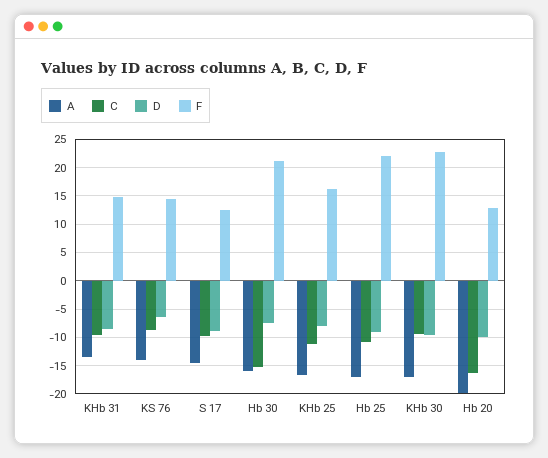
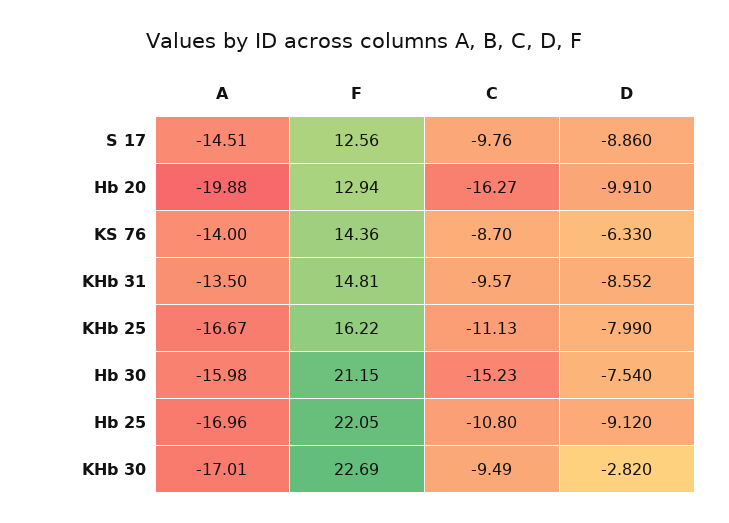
D, KHb 30: -10 -> -2.82

